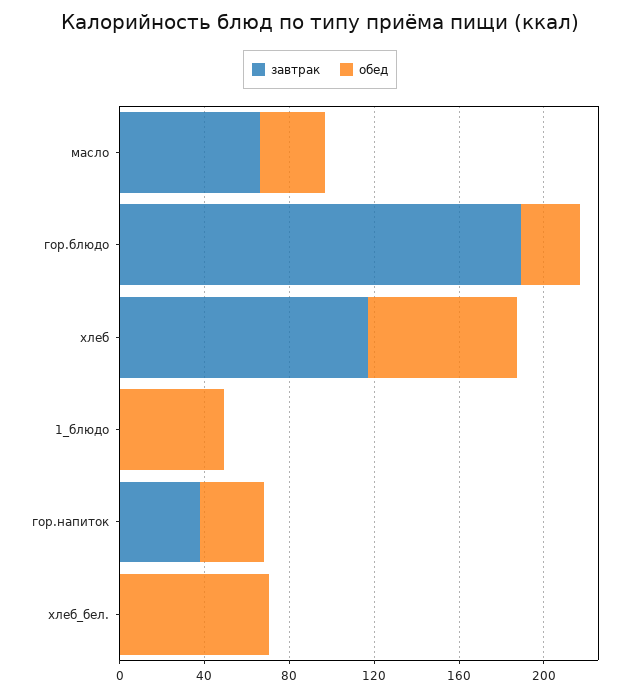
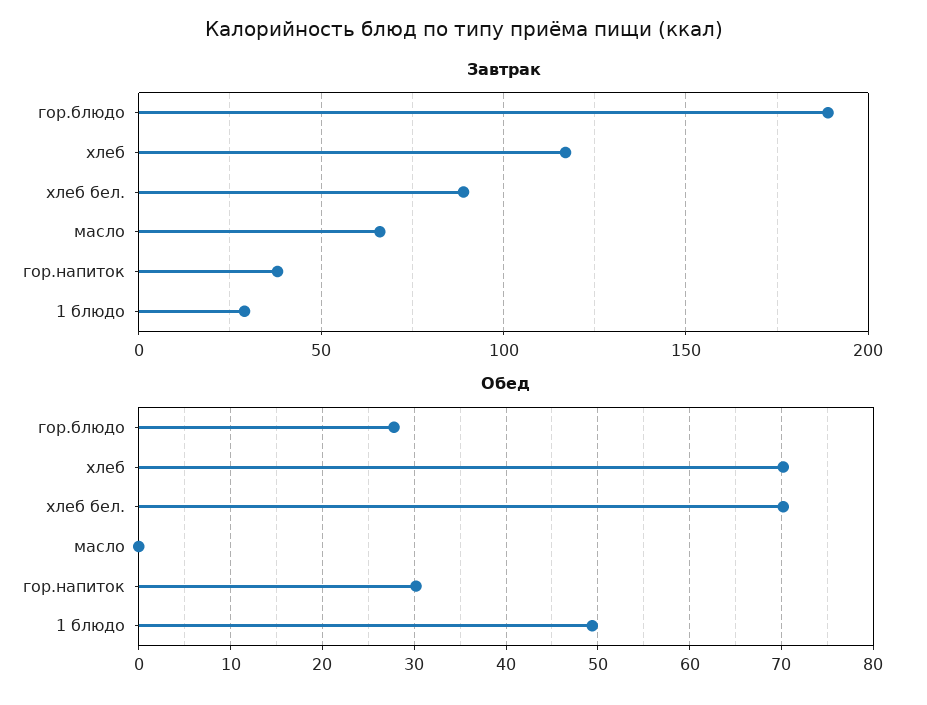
обед, масло: 30 -> 0
завтрак, 1_блюдо: 0 -> 30
завтрак, хлеб_бел.: 0 -> 90

